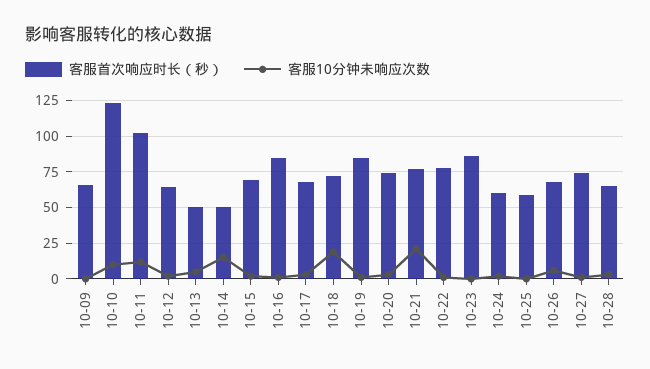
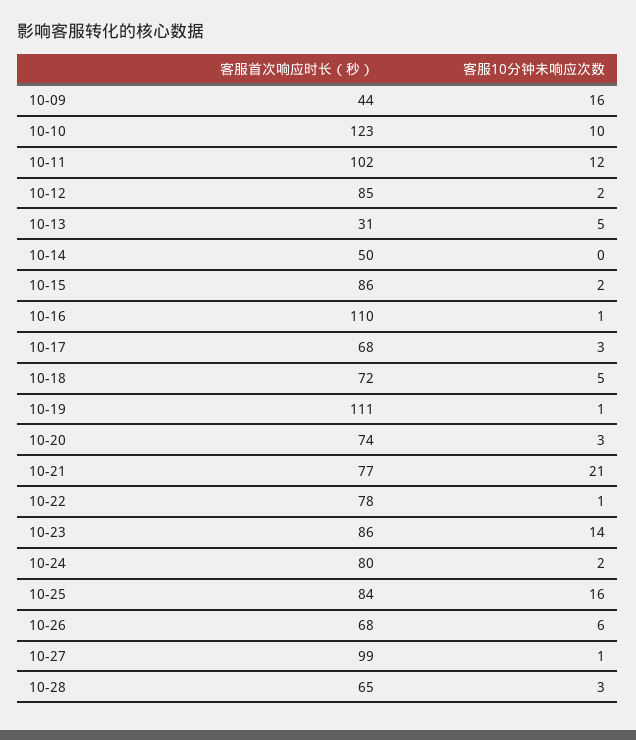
客服首次响应时长（秒）, 10-09: 65 -> 44
客服10分钟未响应次数, 10-09: 0 -> 16
客服首次响应时长（秒）, 10-12: 65 -> 85
客服首次响应时长（秒）, 10-13: 50 -> 31
客服10分钟未响应次数, 10-14: 15 -> 0
客服首次响应时长（秒）, 10-15: 70 -> 86
客服首次响应时长（秒）, 10-16: 85 -> 110
客服10分钟未响应次数, 10-18: 20 -> 5
客服首次响应时长（秒）, 10-19: 85 -> 111
客服10分钟未响应次数, 10-23: 0 -> 14
客服首次响应时长（秒）, 10-24: 60 -> 80
客服首次响应时长（秒）, 10-25: 60 -> 84
客服10分钟未响应次数, 10-25: 0 -> 16
客服首次响应时长（秒）, 10-27: 75 -> 99

